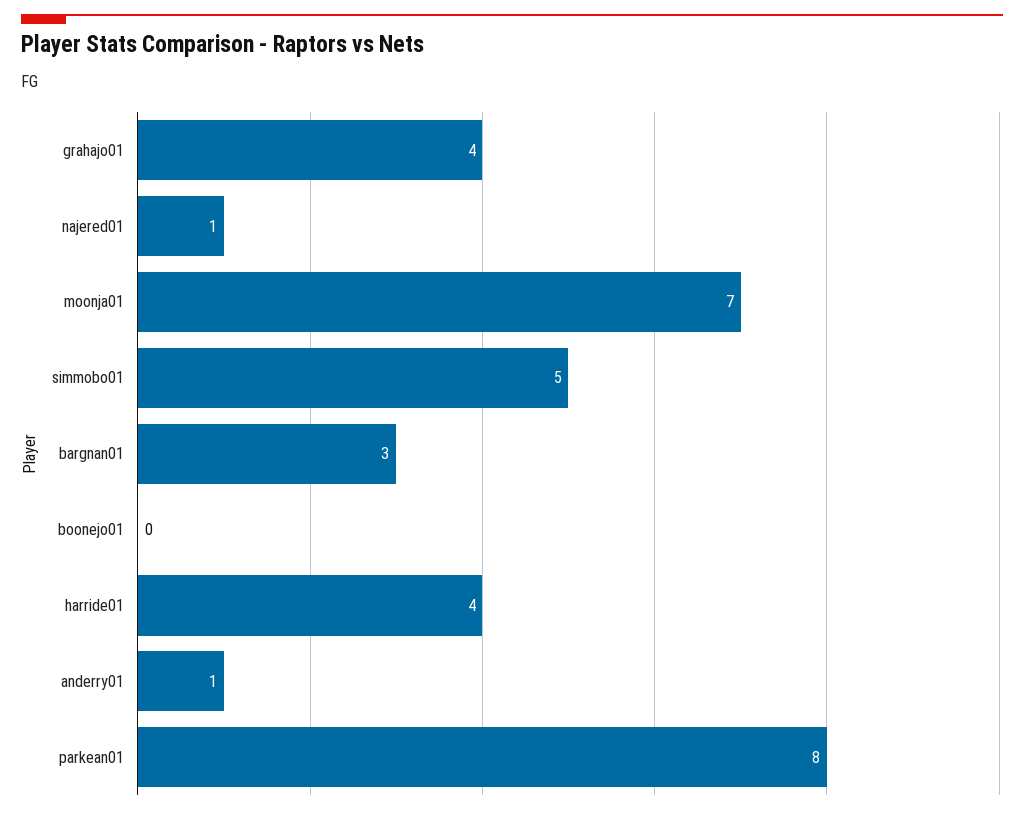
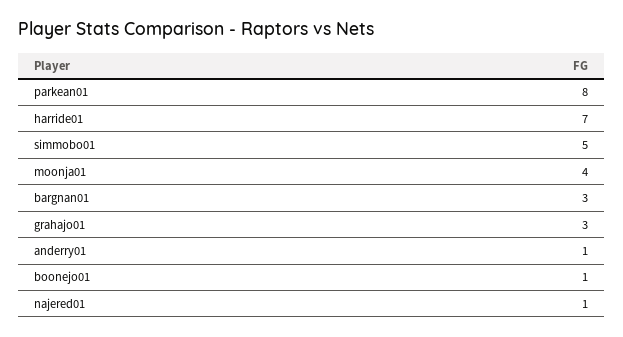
grahajo01: 4 -> 3
moonja01: 7 -> 4
boonejo01: 0 -> 1
harride01: 4 -> 7

